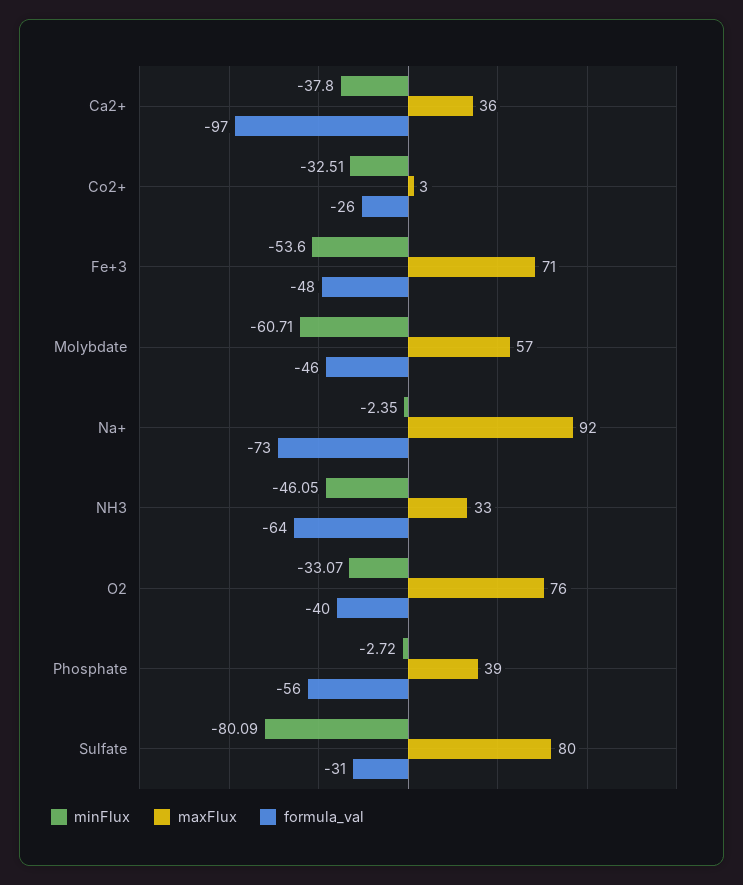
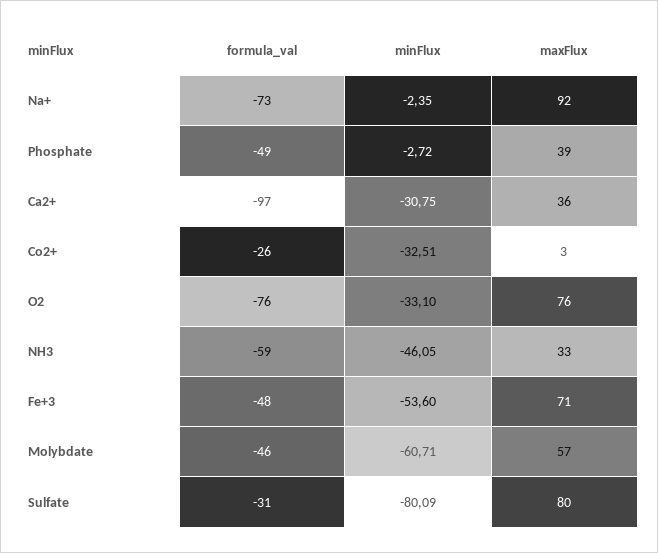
minFlux, Ca2+: -37.8 -> -30.75
formula_val, NH3: -64 -> -59
minFlux, O2: -33.07 -> -33.1
formula_val, O2: -40 -> -76
formula_val, Phosphate: -56 -> -49

